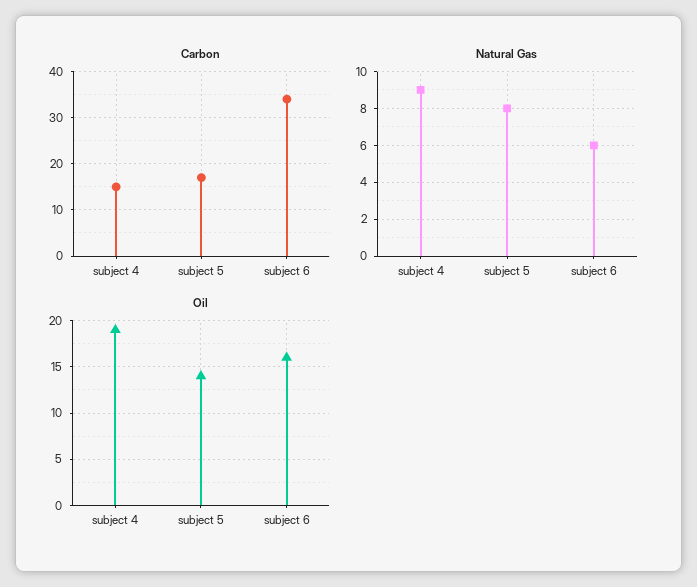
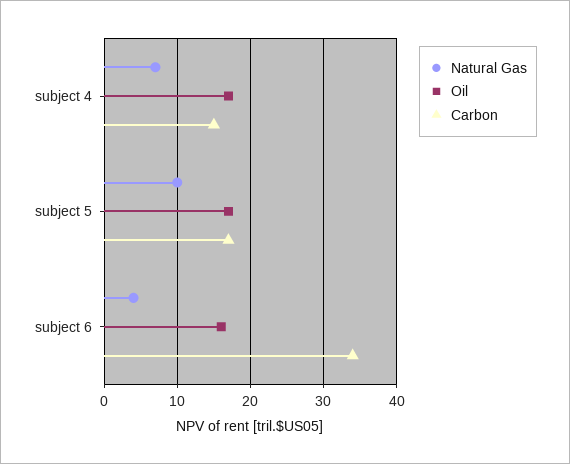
Natural Gas, subject 4: 9 -> 7
Natural Gas, subject 5: 8 -> 10
Natural Gas, subject 6: 6 -> 4
Oil, subject 4: 19 -> 17
Oil, subject 5: 14 -> 17

